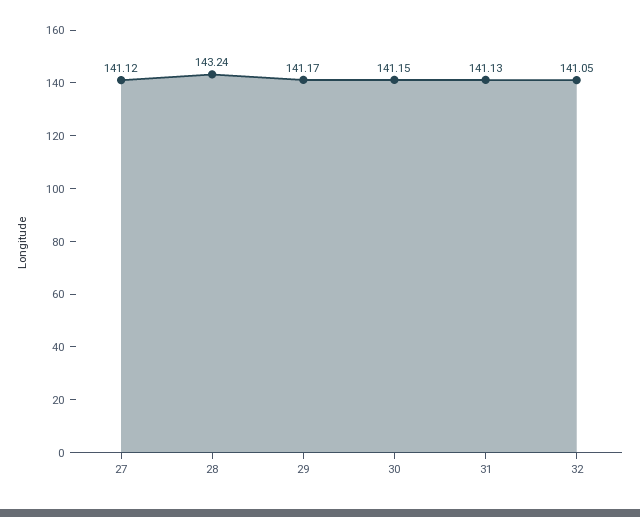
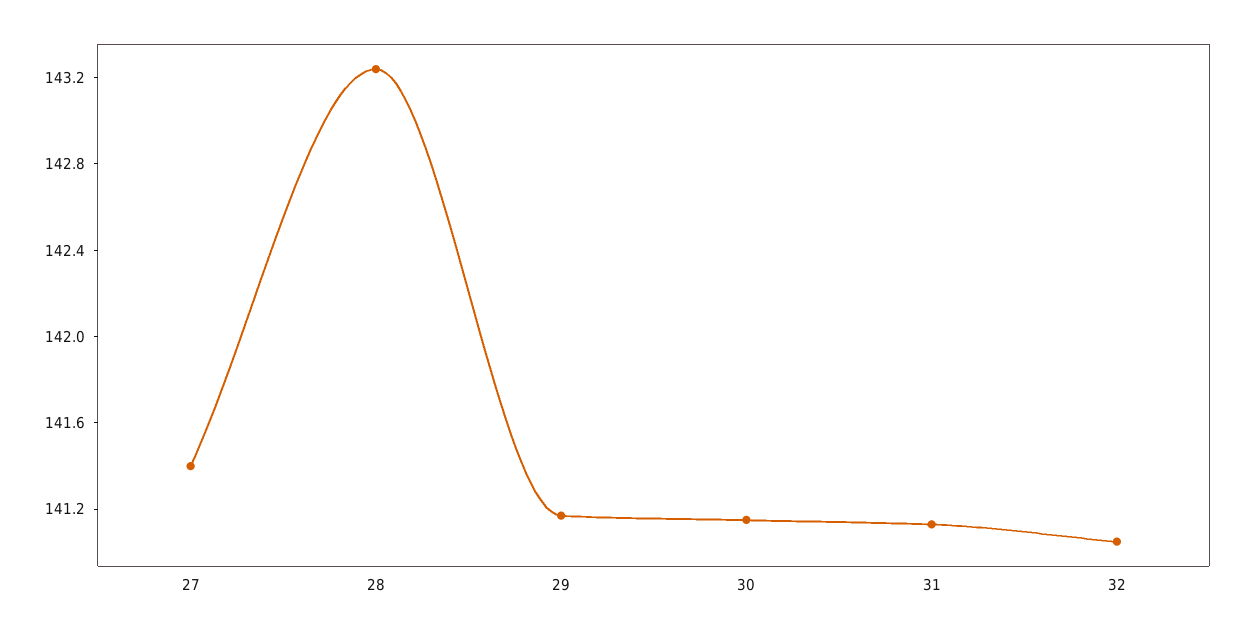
27: 141.12 -> 141.4

